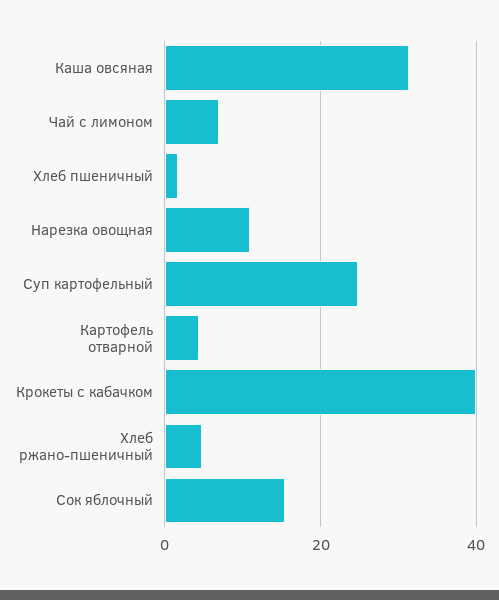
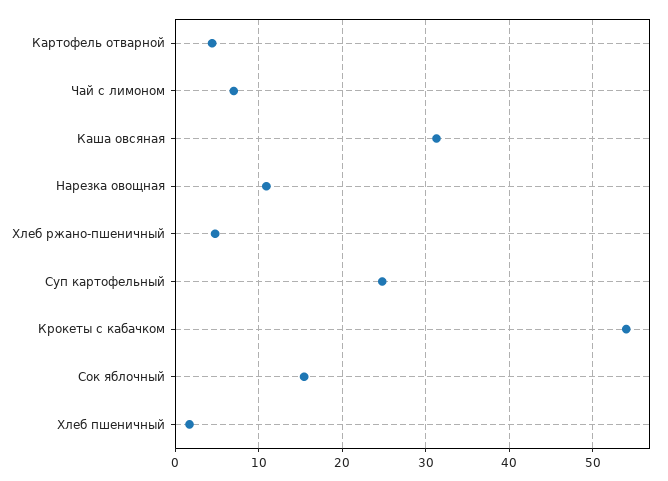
Крокеты с кабачком: 40 -> 54

